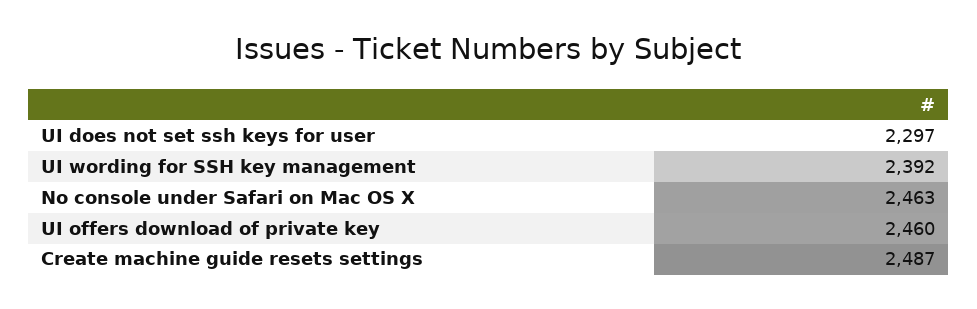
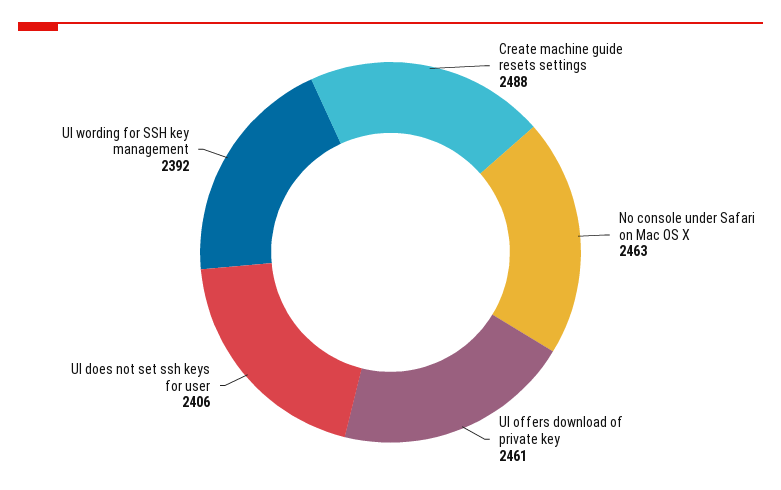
UI does not set ssh keys for user: 2297 -> 2406
UI offers download of private key: 2460 -> 2461
Create machine guide resets settings: 2487 -> 2488

